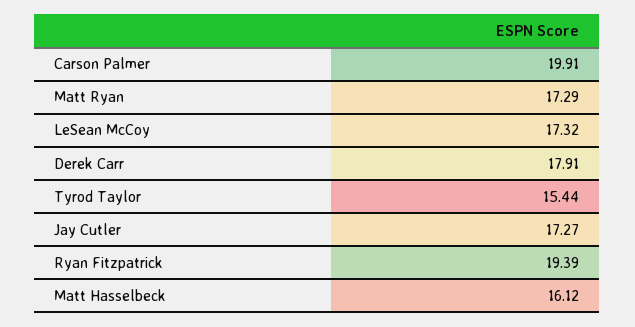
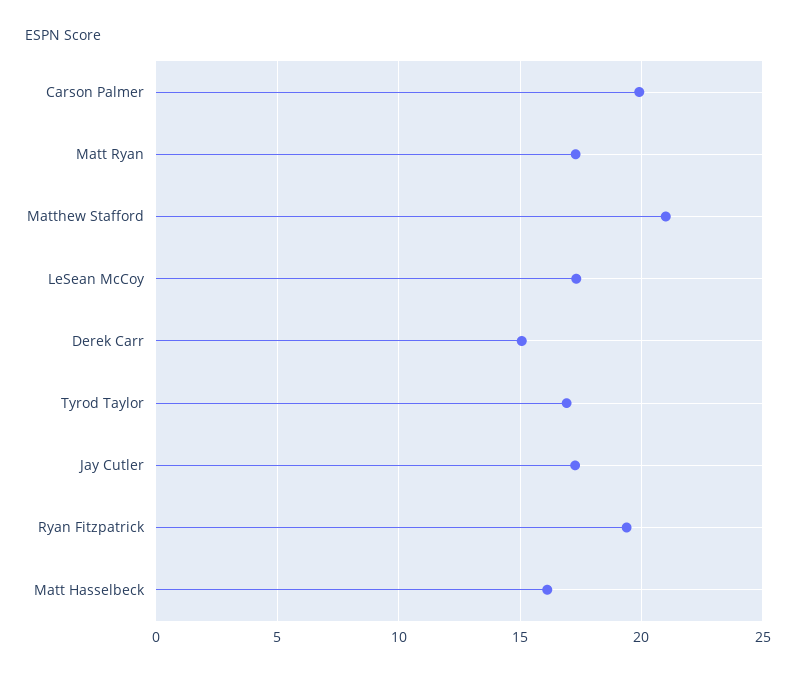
Derek Carr: 17.91 -> 15
Tyrod Taylor: 15.44 -> 17
Matthew Stafford: none -> 21

